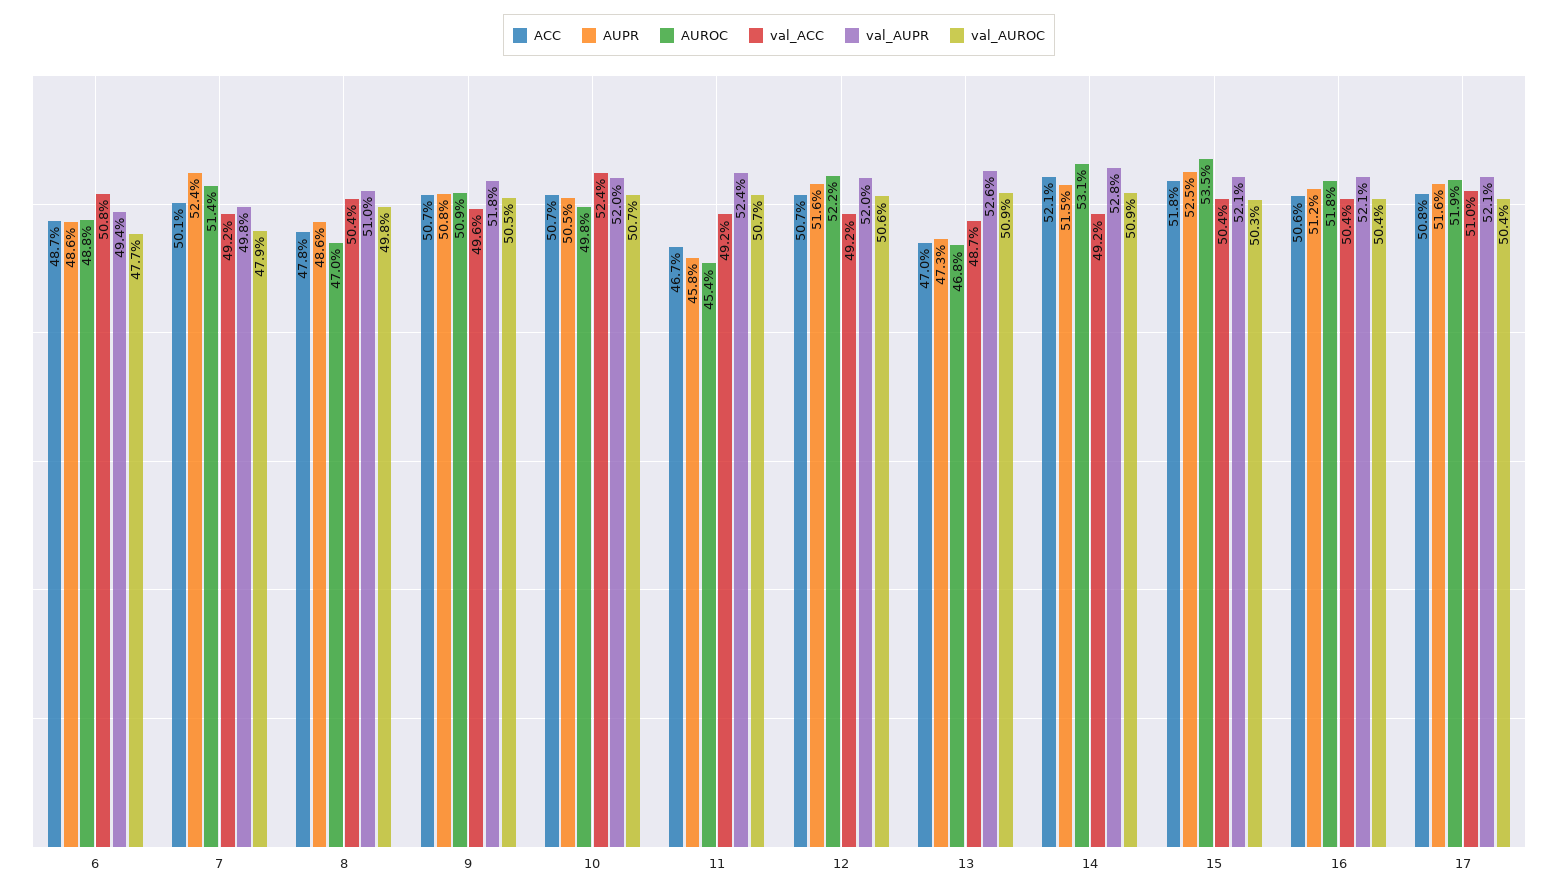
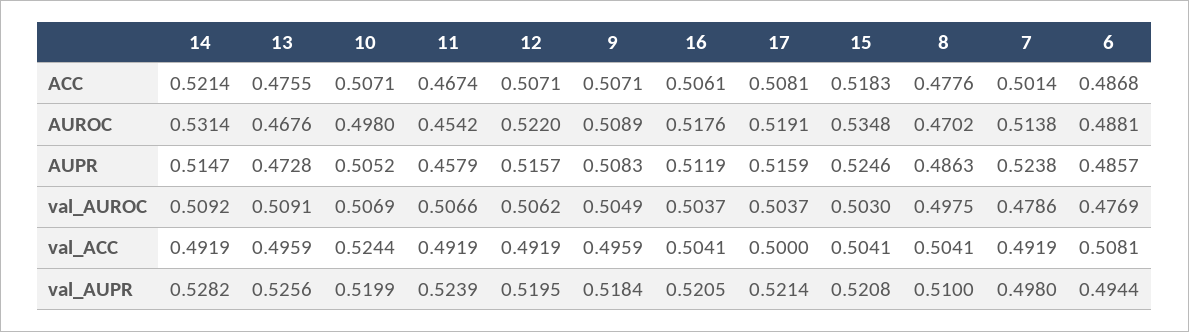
ACC, 13: 0.47 -> 0.4755
val_ACC, 13: 0.487 -> 0.4959
val_ACC, 17: 0.51 -> 0.5

